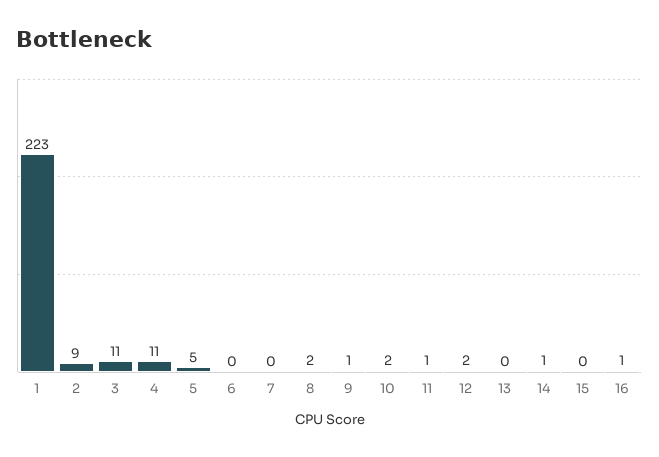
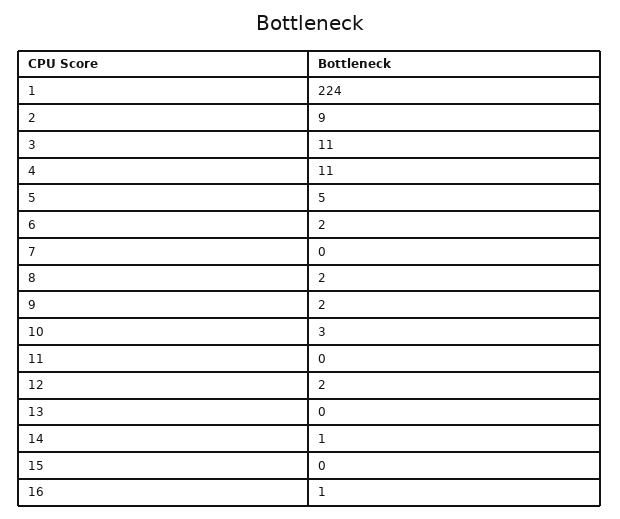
1: 223 -> 224
6: 0 -> 2
9: 1 -> 2
10: 2 -> 3
11: 1 -> 0

